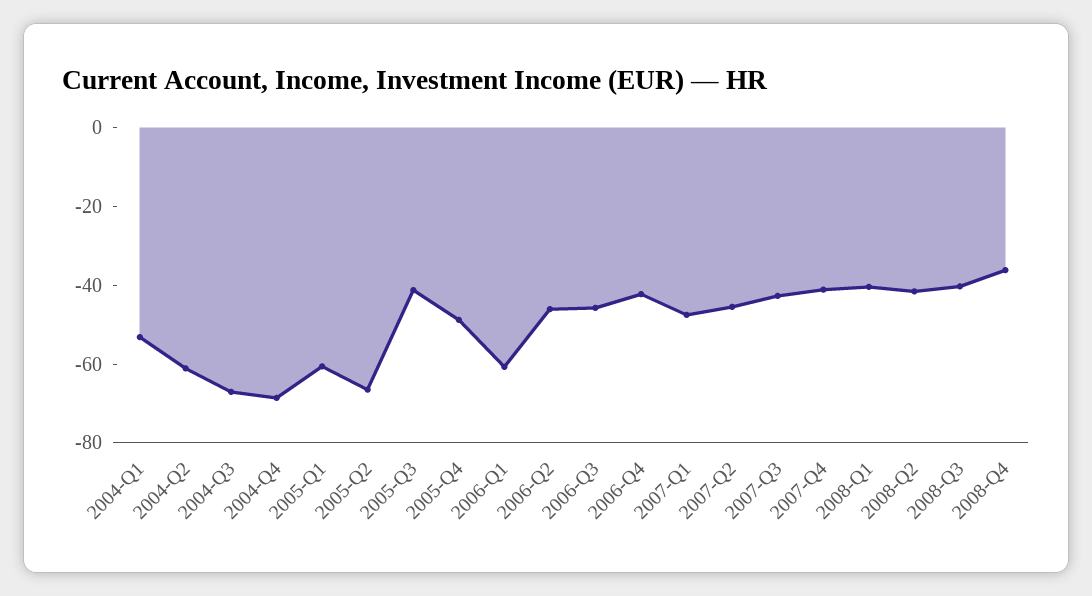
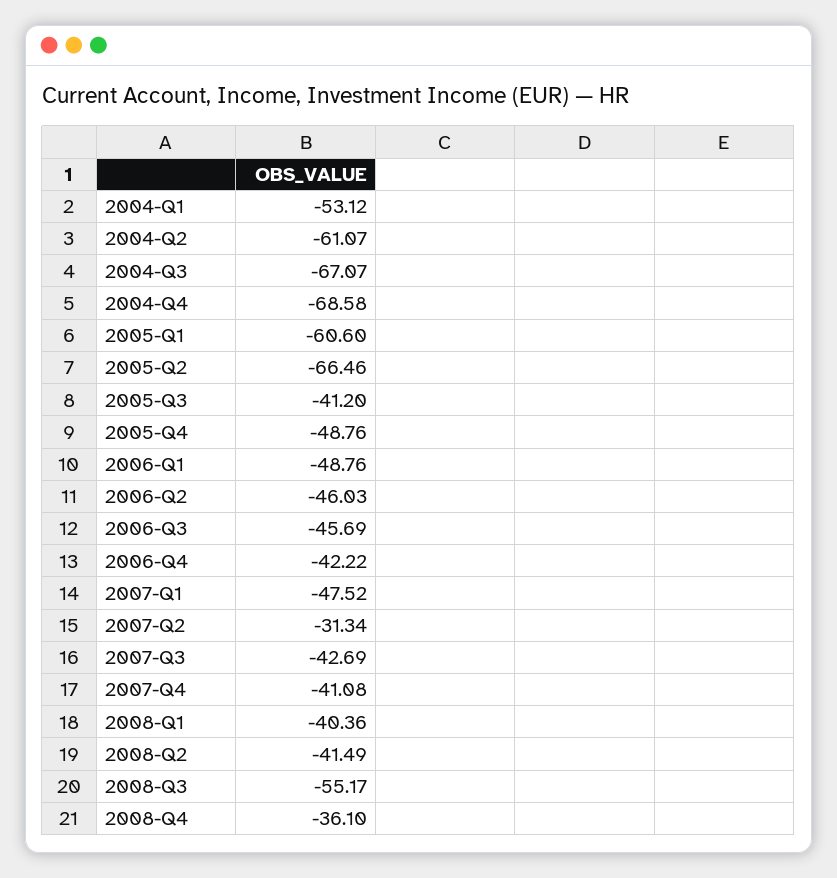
2006-Q1: -60 -> -48.76
2007-Q2: -45 -> -31.34
2008-Q3: -40 -> -55.17

